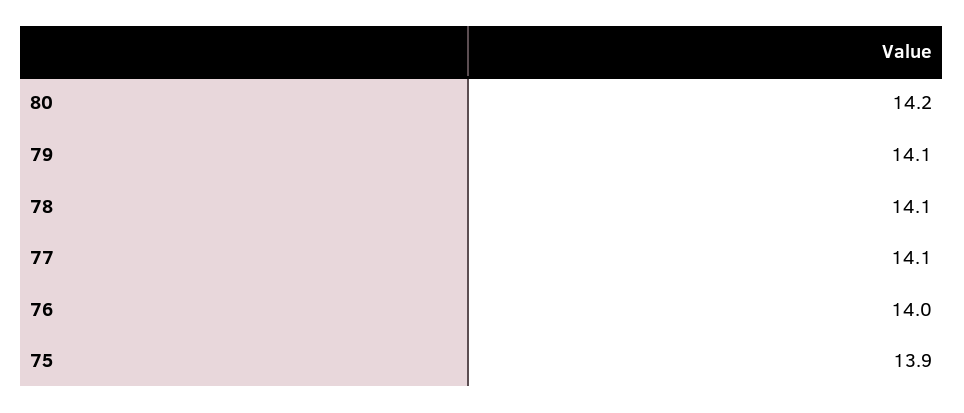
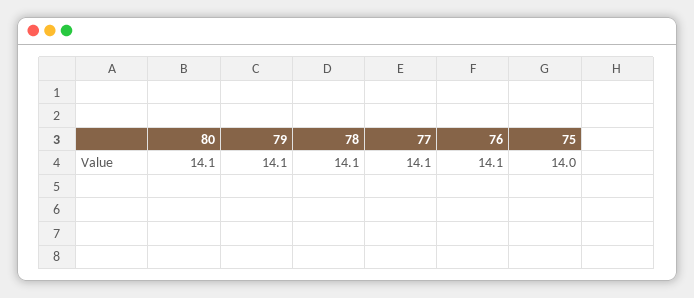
80: 14.2 -> 14.1
76: 14 -> 14.1
75: 13.9 -> 14

